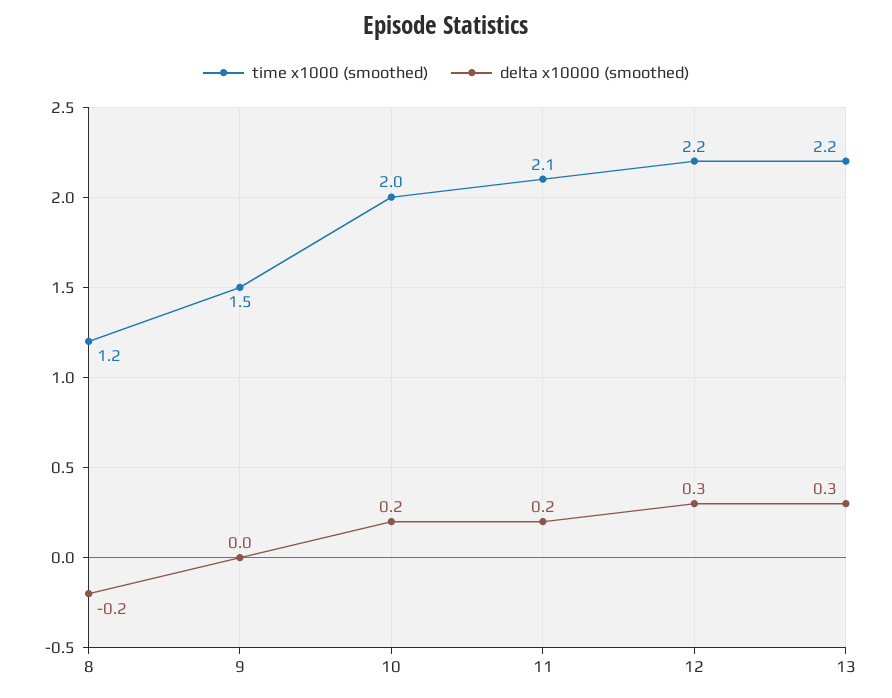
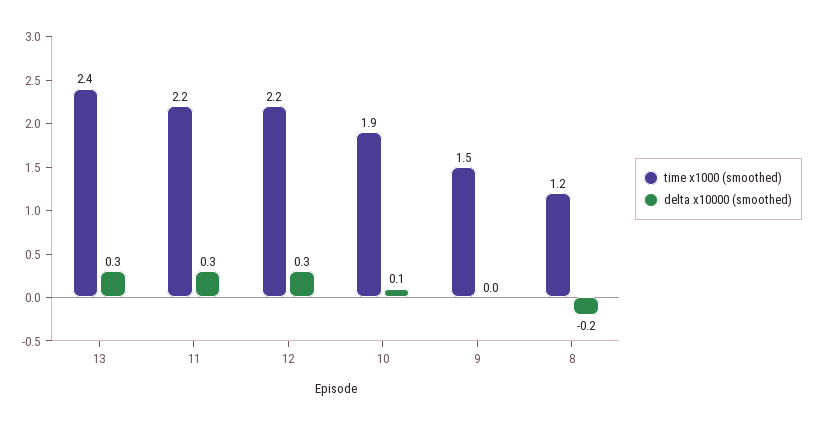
time x1000 (smoothed), 10: 2 -> 1.9
delta x10000 (smoothed), 10: 0.2 -> 0.1
time x1000 (smoothed), 11: 2.1 -> 2.2
delta x10000 (smoothed), 11: 0.2 -> 0.3
time x1000 (smoothed), 13: 2.2 -> 2.4

